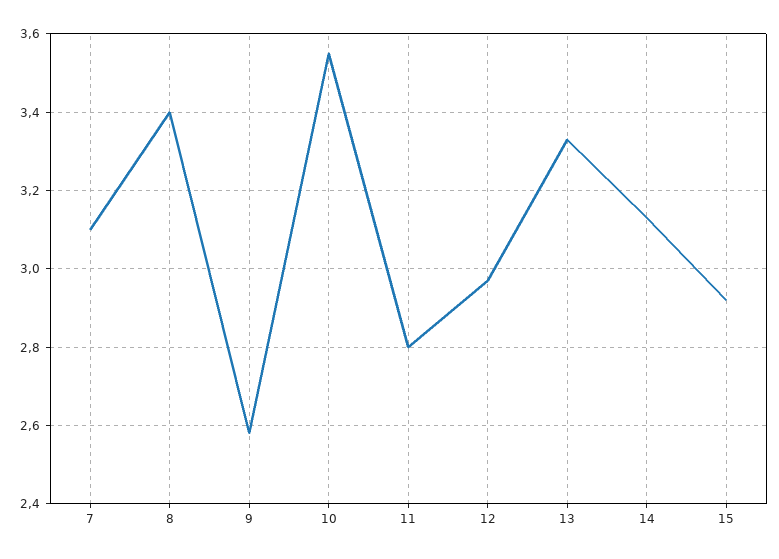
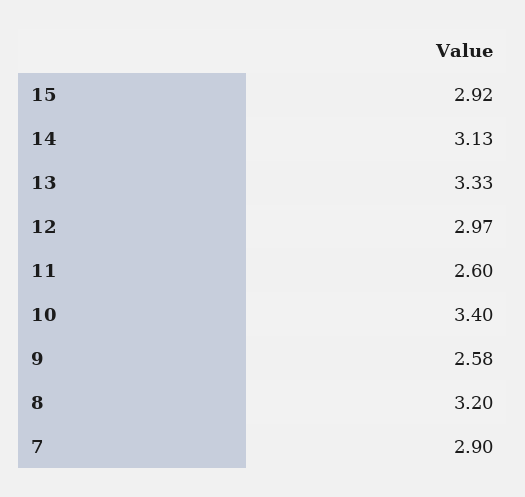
7: 3.1 -> 2.9
8: 3.4 -> 3.2
10: 3.55 -> 3.4
11: 2.8 -> 2.6

